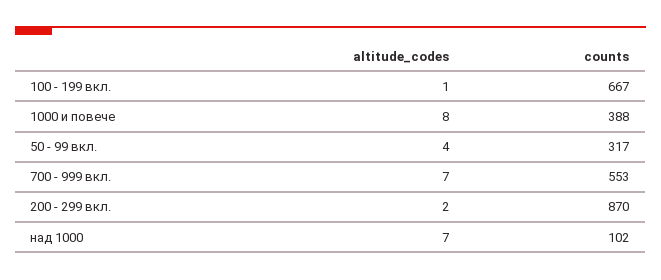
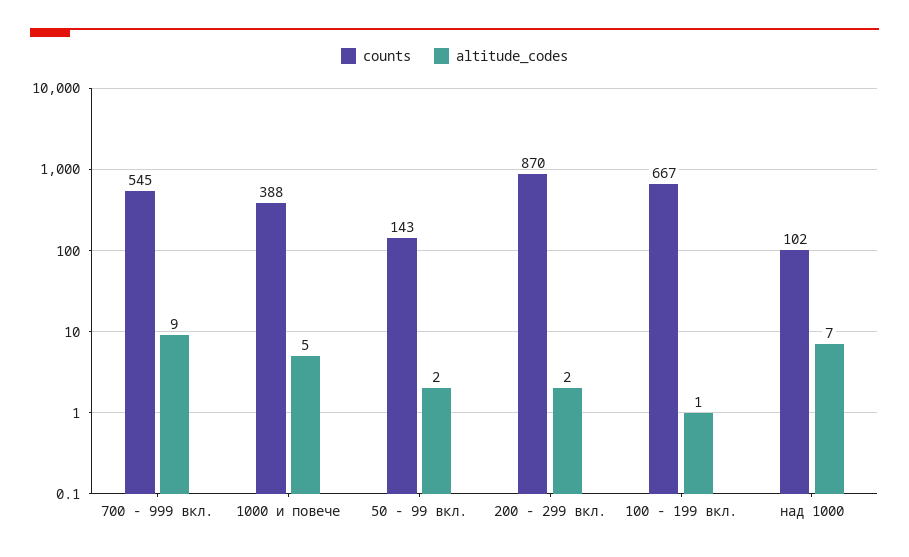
altitude_codes, 1000 и повече: 8 -> 5
altitude_codes, 50 - 99 вкл.: 4 -> 2
counts, 50 - 99 вкл.: 317 -> 143
altitude_codes, 700 - 999 вкл.: 7 -> 9
counts, 700 - 999 вкл.: 553 -> 545

